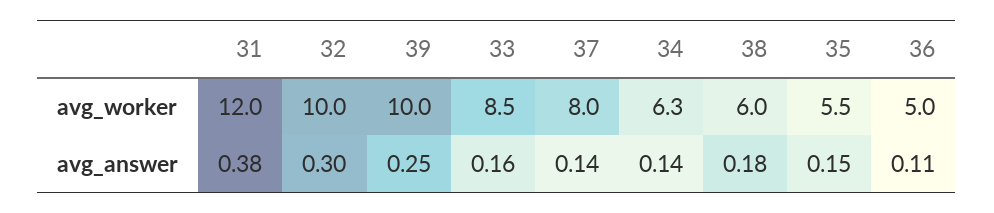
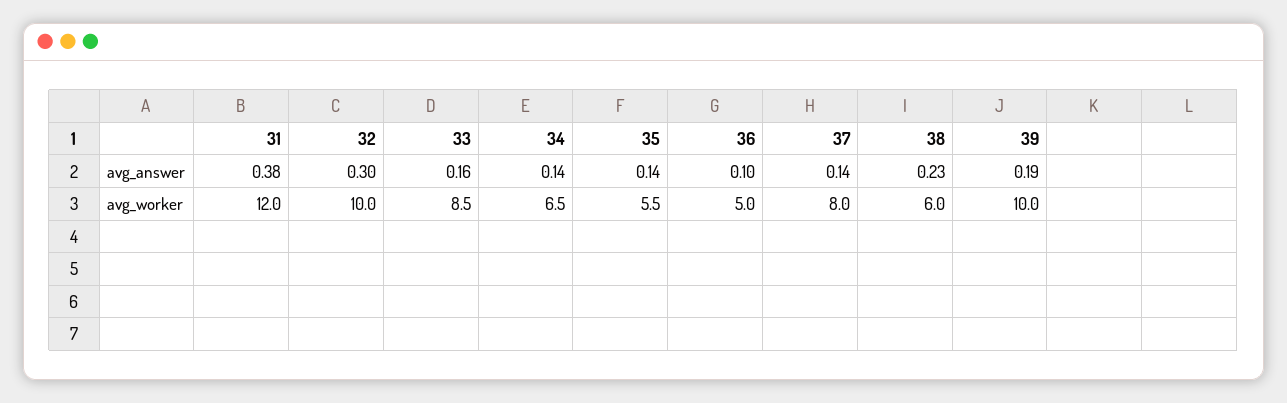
34, avg_worker: 6.3 -> 6.5
39, avg_answer: 0.25 -> 0.19
38, avg_answer: 0.18 -> 0.23
35, avg_answer: 0.15 -> 0.14
36, avg_answer: 0.11 -> 0.1

